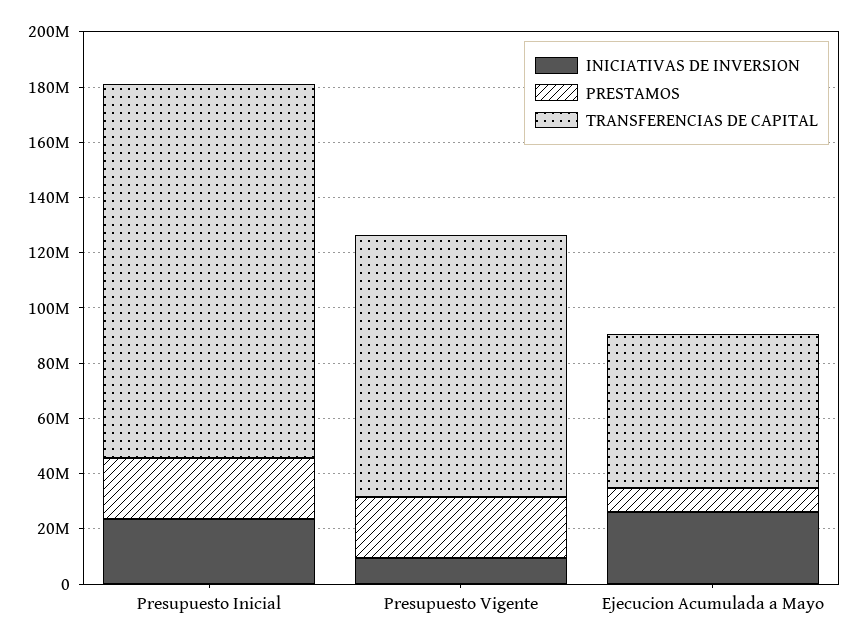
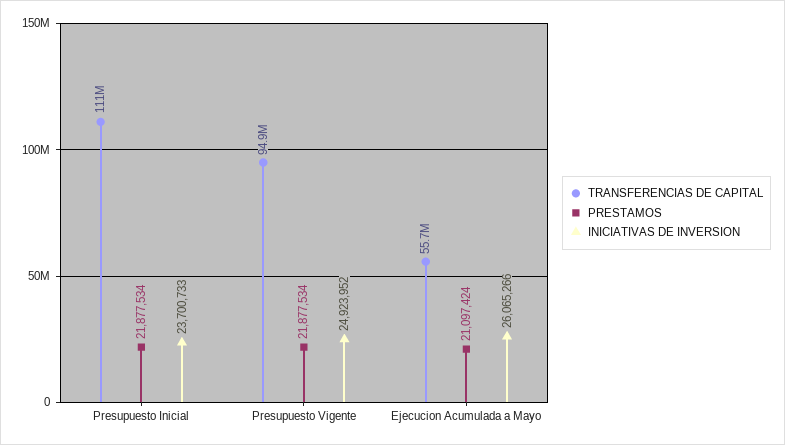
TRANSFERENCIAS DE CAPITAL, Presupuesto Inicial: 135000000 -> 111000000
INICIATIVAS DE INVERSION, Presupuesto Vigente: 10000000 -> 24923952
PRESTAMOS, Ejecucion Acumulada a Mayo: 10000000 -> 21097424

